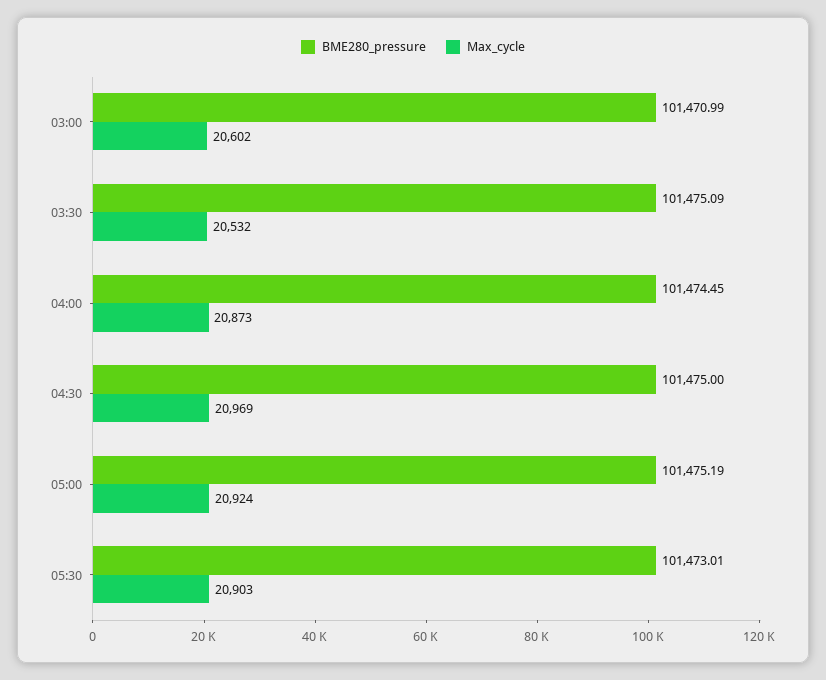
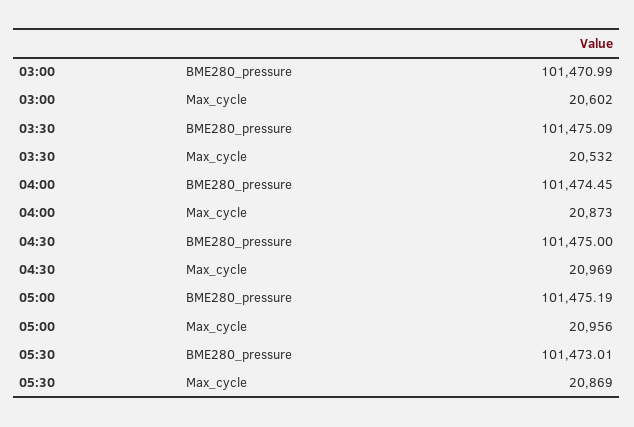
Max_cycle, 05:00: 20924 -> 20956
Max_cycle, 05:30: 20903 -> 20869

